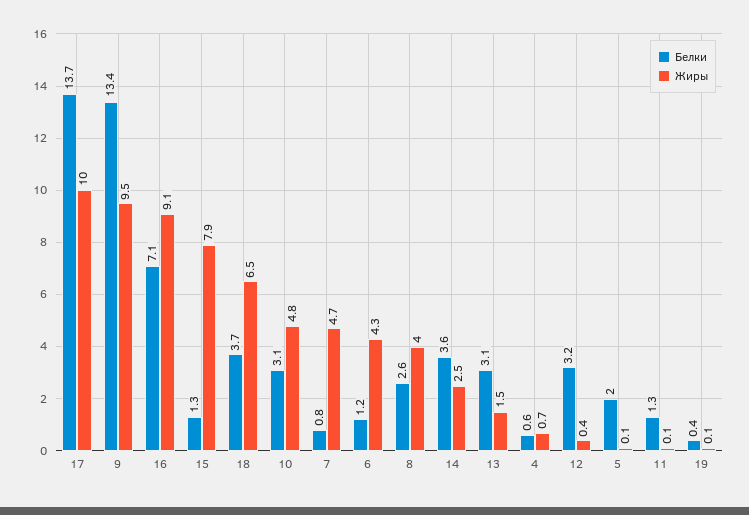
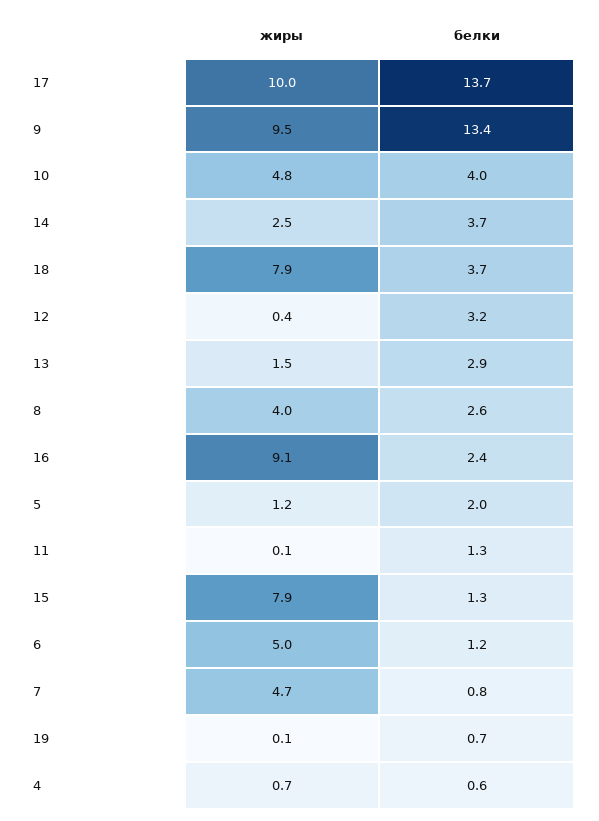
Белки, 16: 7.1 -> 2.4
Жиры, 18: 6.5 -> 7.9
Белки, 10: 3.1 -> 4
Жиры, 6: 4.3 -> 5
Белки, 14: 3.6 -> 3.7
Белки, 13: 3.1 -> 2.9
Жиры, 5: 0.1 -> 1.2
Белки, 19: 0.4 -> 0.7

